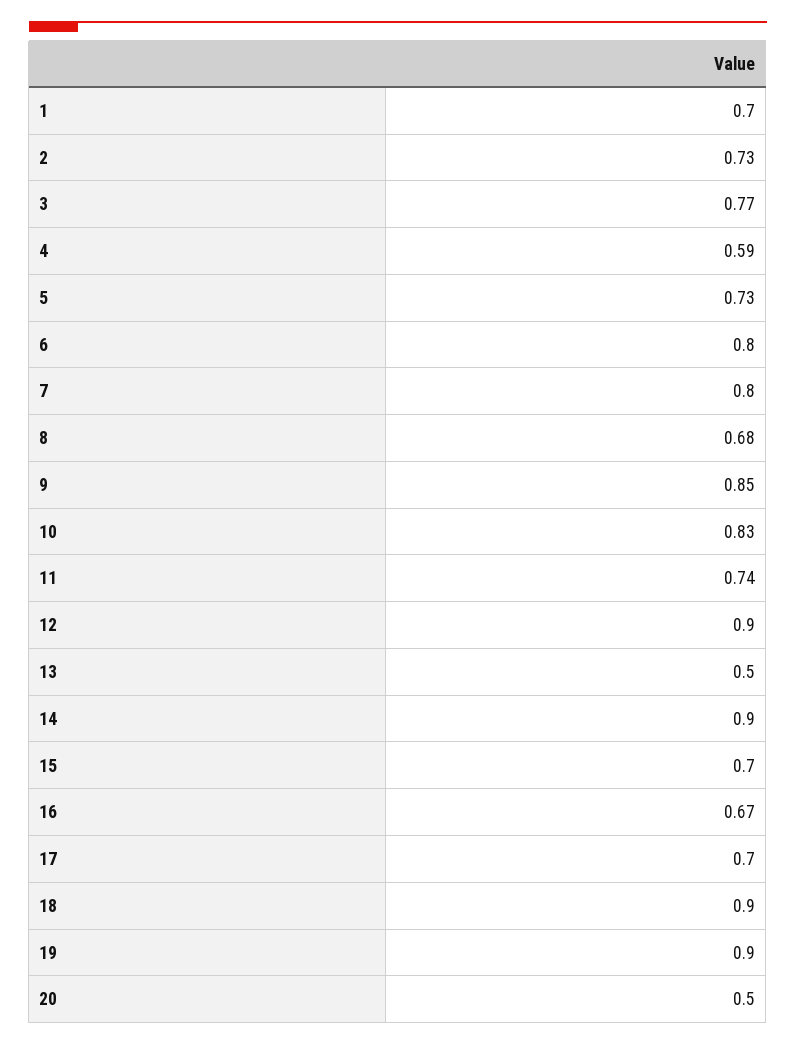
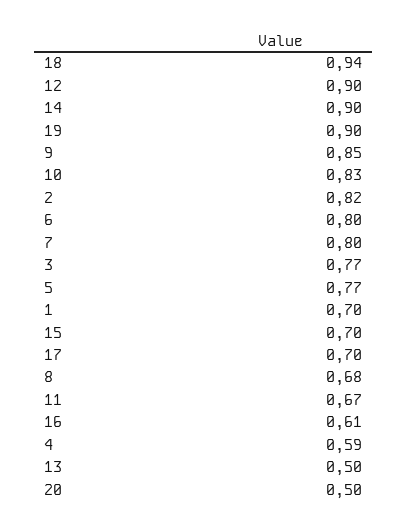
2: 0.73 -> 0.82
5: 0.73 -> 0.77
11: 0.74 -> 0.67
16: 0.67 -> 0.61
18: 0.9 -> 0.94

